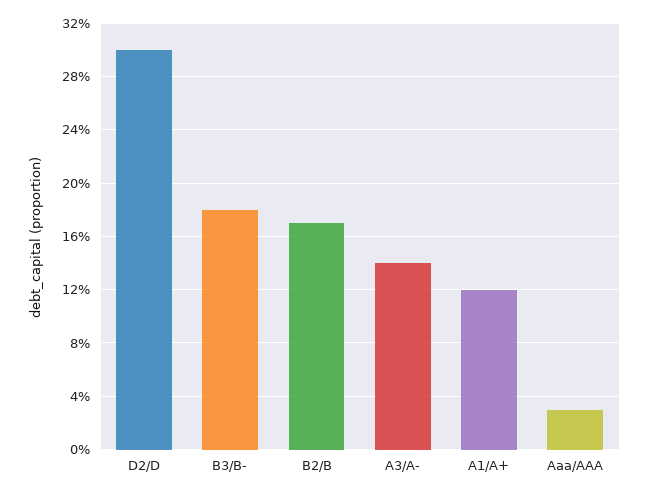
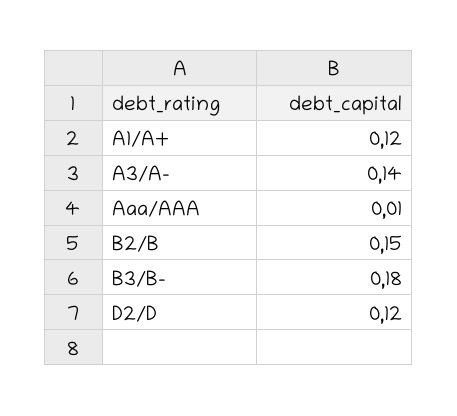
D2/D: 0.3 -> 0.12
B2/B: 0.17 -> 0.15
Aaa/AAA: 0.03 -> 0.01

